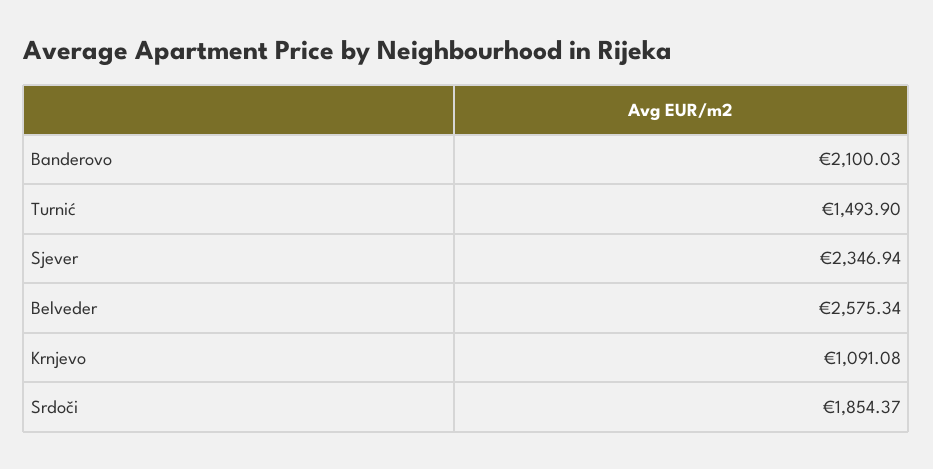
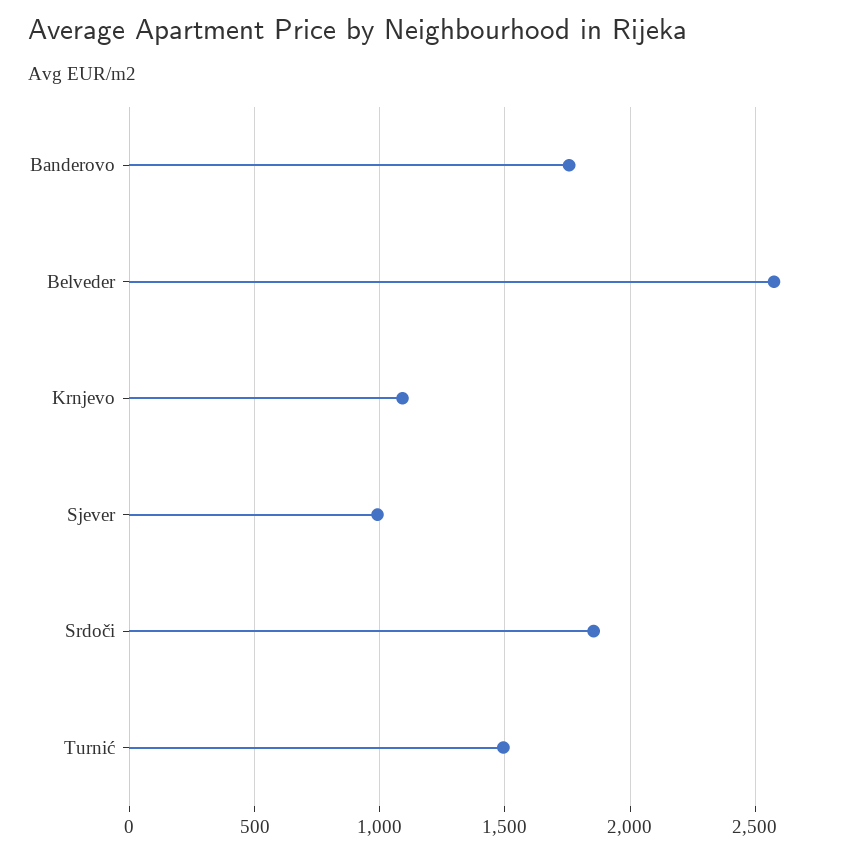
Banderovo: 2100.03 -> 1750
Sjever: 2346.94 -> 1000

